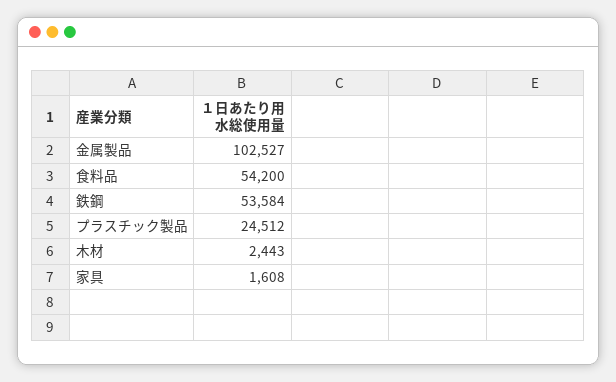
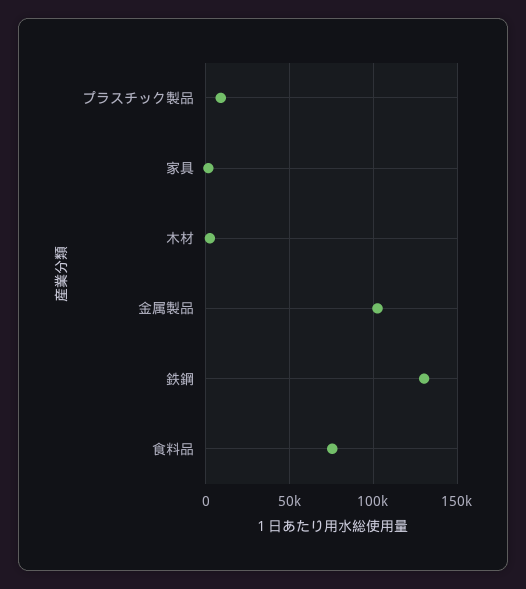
食料品: 54200 -> 75000
鉄鋼: 53584 -> 130000
プラスチック製品: 24512 -> 10000

